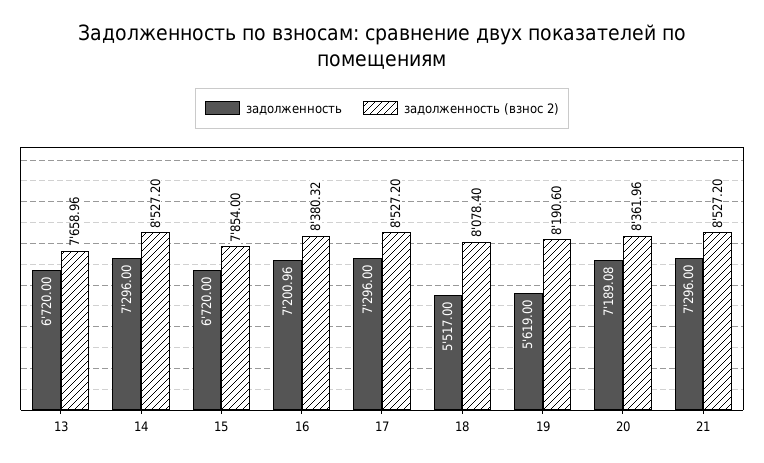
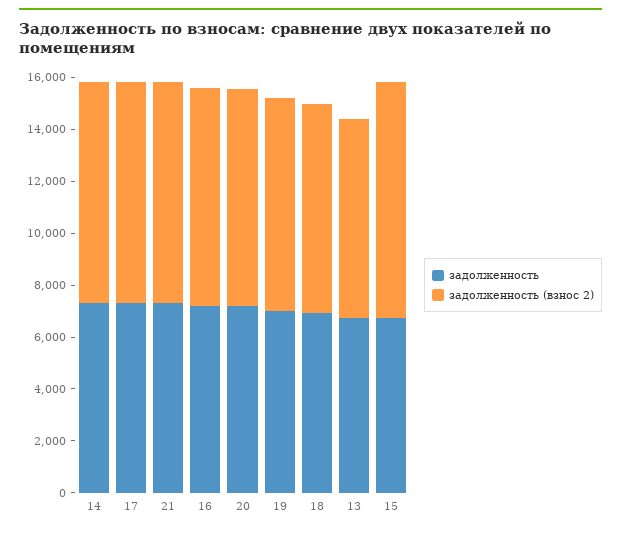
задолженность (взнос 2), 15: 7854 -> 9000
задолженность, 18: 5517 -> 7000
задолженность, 19: 5619 -> 7000

